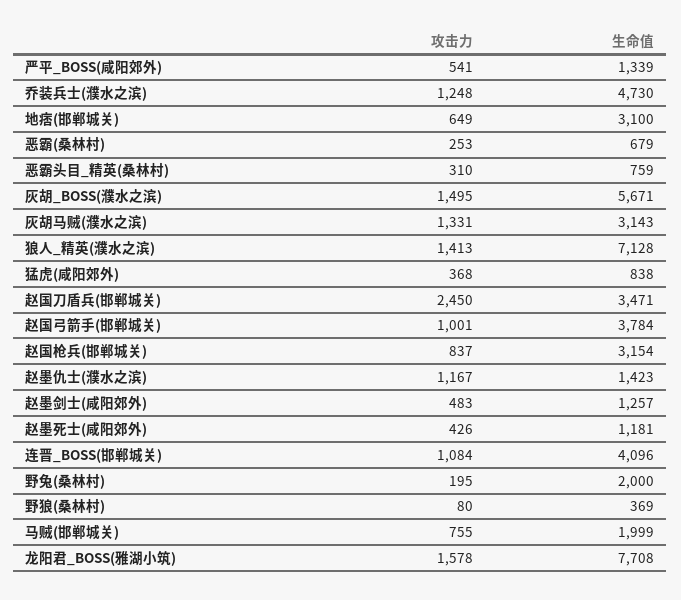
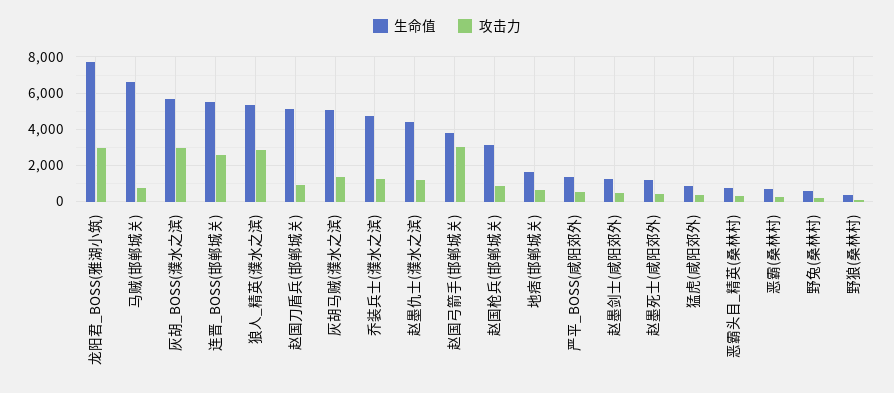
生命值, 地痞(邯郸城关): 3100 -> 1500
攻击力, 灰胡_BOSS(濮水之滨): 1495 -> 3000
生命值, 灰胡马贼(濮水之滨): 3143 -> 5000
攻击力, 狼人_精英(濮水之滨): 1413 -> 3000
生命值, 狼人_精英(濮水之滨): 7128 -> 5500
攻击力, 赵国刀盾兵(邯郸城关): 2450 -> 1000
生命值, 赵国刀盾兵(邯郸城关): 3471 -> 5000
攻击力, 赵国弓箭手(邯郸城关): 1001 -> 3000
生命值, 赵墨仇士(濮水之滨): 1423 -> 4500
攻击力, 连晋_BOSS(邯郸城关): 1084 -> 2500
生命值, 连晋_BOSS(邯郸城关): 4096 -> 5500
生命值, 野兔(桑林村): 2000 -> 500
生命值, 马贼(邯郸城关): 1999 -> 6500
攻击力, 龙阳君_BOSS(雅湖小筑): 1578 -> 3000

